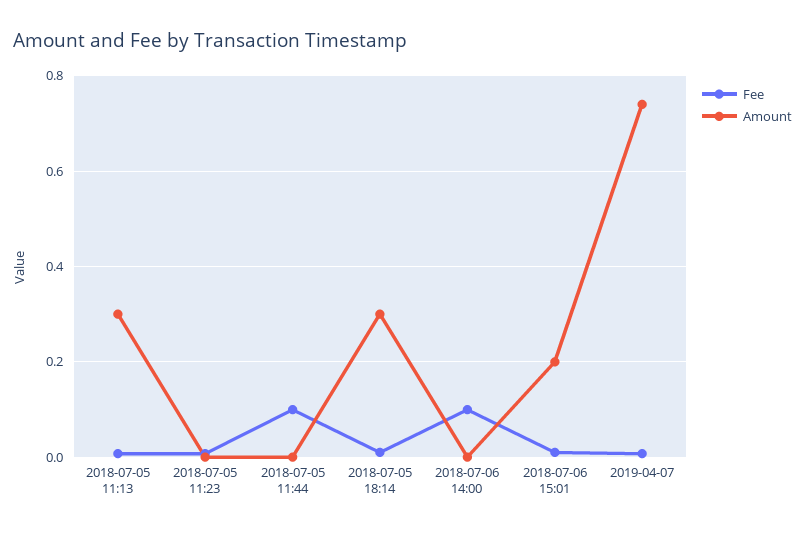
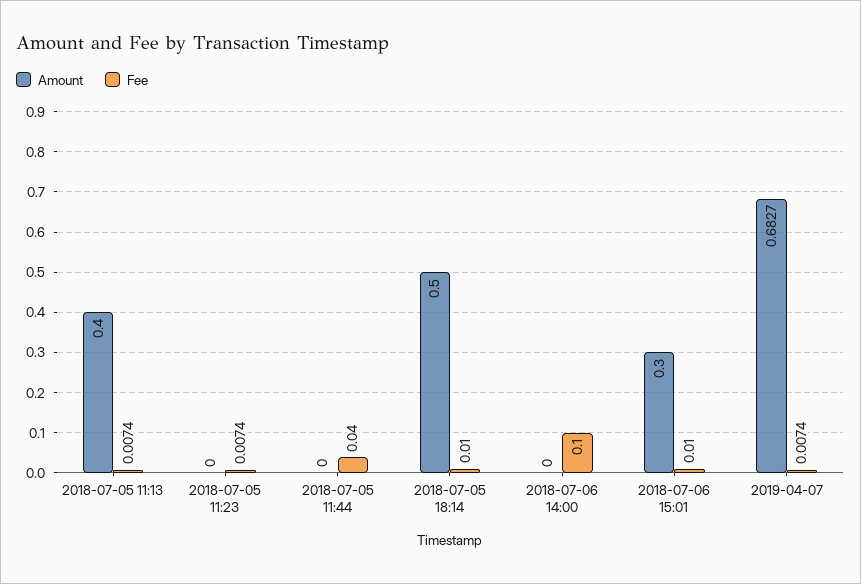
Amount, 2018-07-05 11:13: 0.3 -> 0.4
Fee, 2018-07-05 11:44: 0.1 -> 0.04
Amount, 2018-07-05 18:14: 0.3 -> 0.5
Amount, 2018-07-06 15:01: 0.2 -> 0.3
Amount, 2019-04-07: 0.74 -> 0.6827

